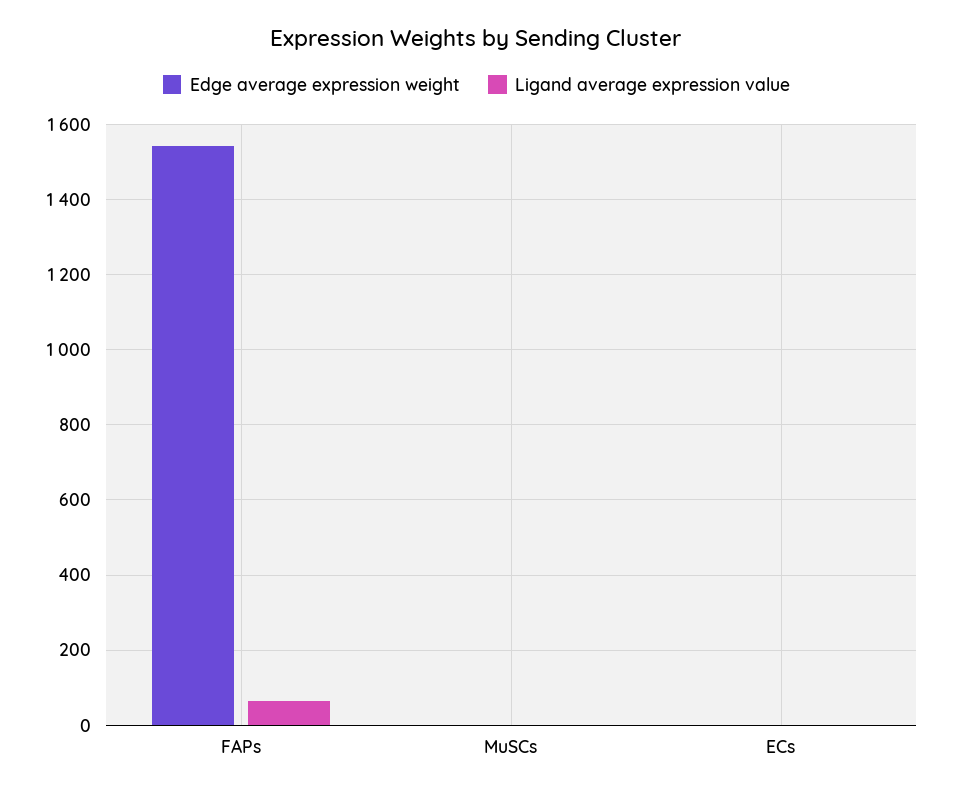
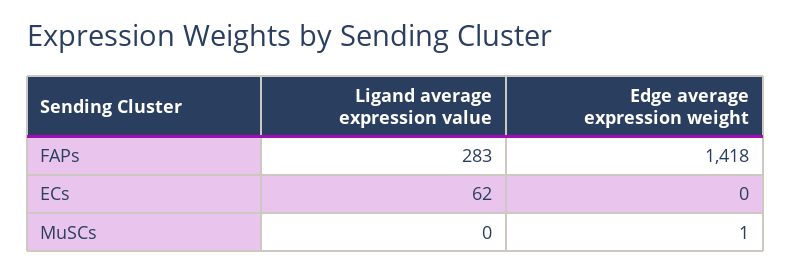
Edge average expression weight, FAPs: 1540 -> 1418
Ligand average expression value, FAPs: 60 -> 283
Ligand average expression value, ECs: 0 -> 62

